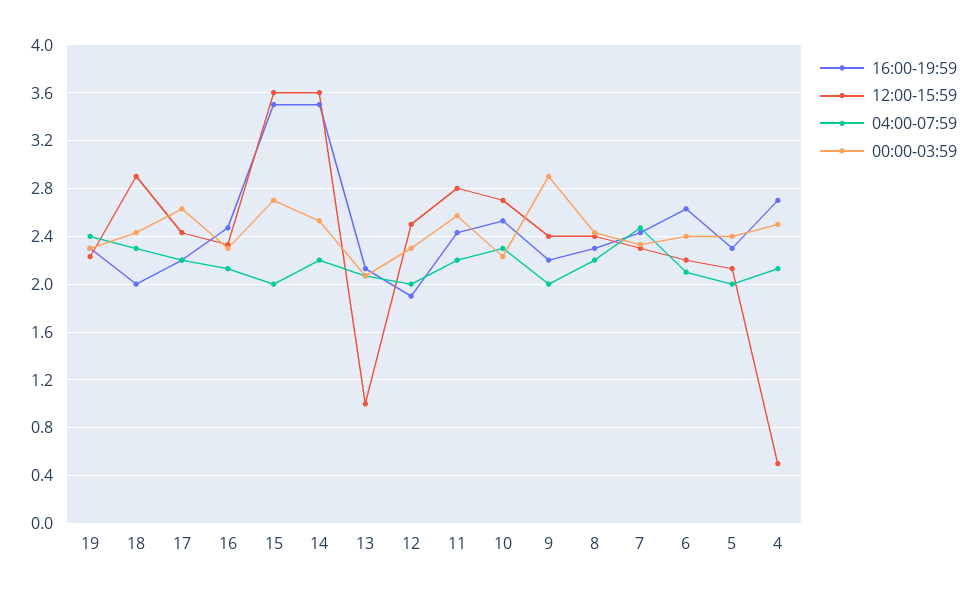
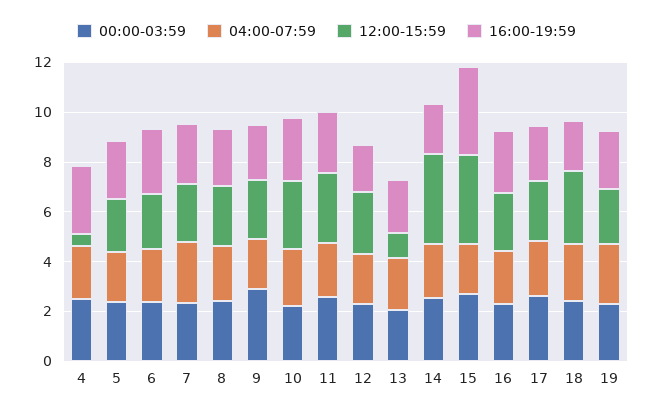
16:00-19:59, 14: 3.5 -> 2

